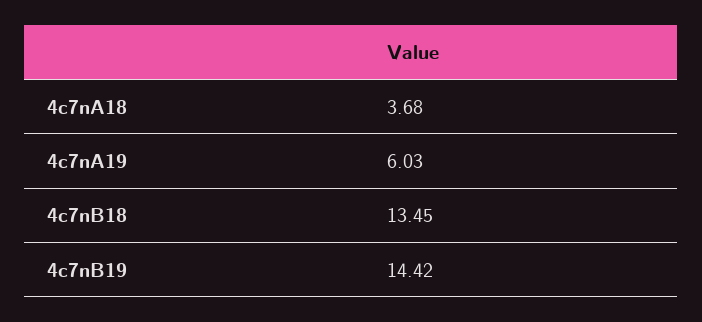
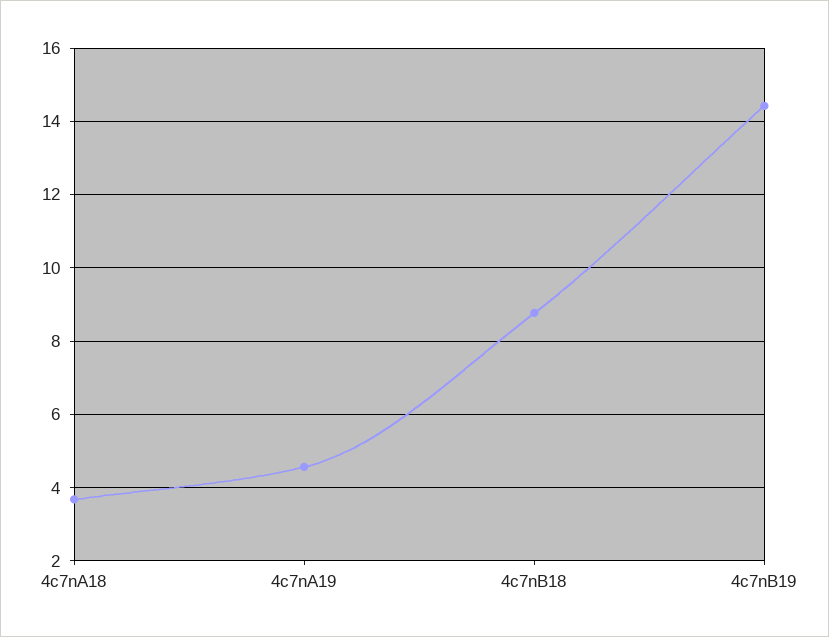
4c7nA19: 6.03 -> 4.6
4c7nB18: 13.45 -> 8.8

